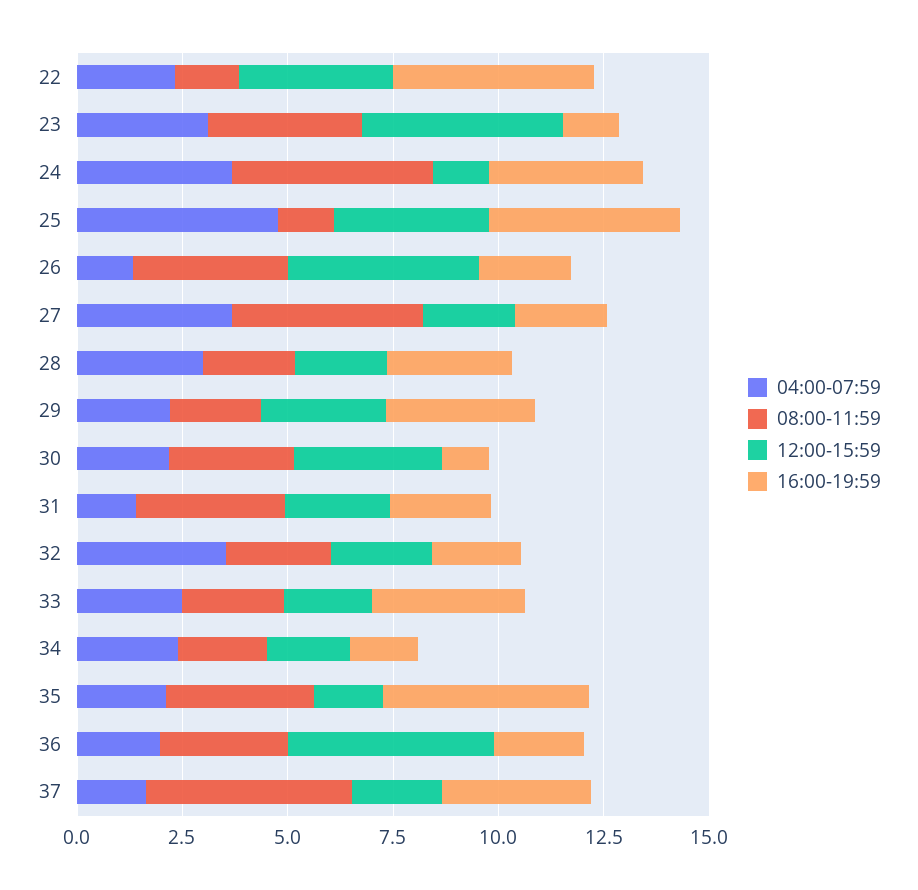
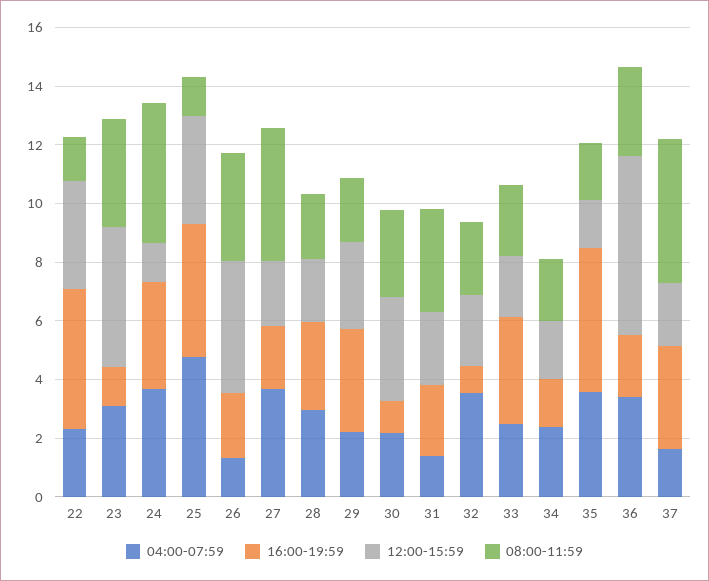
16:00-19:59, 32: 2 -> 1
04:00-07:59, 35: 2 -> 3.5
08:00-11:59, 35: 3.5 -> 2
04:00-07:59, 36: 2 -> 3.5
12:00-15:59, 36: 5 -> 6

